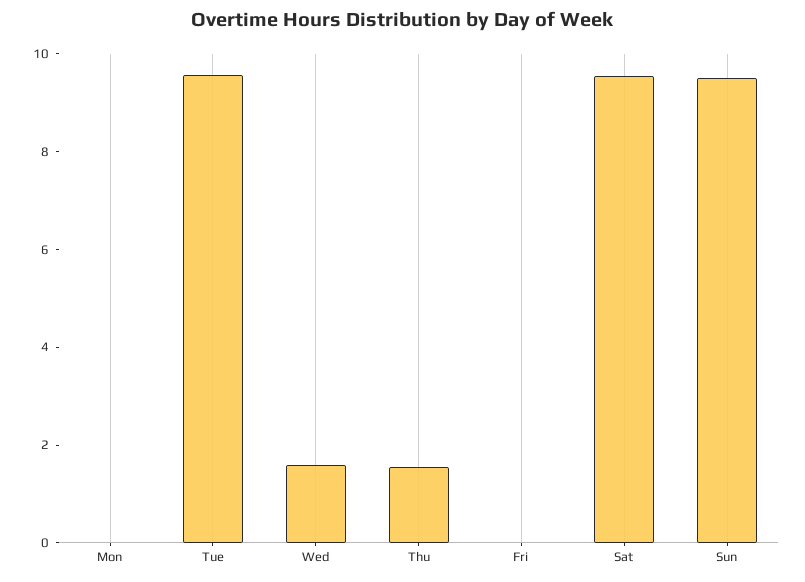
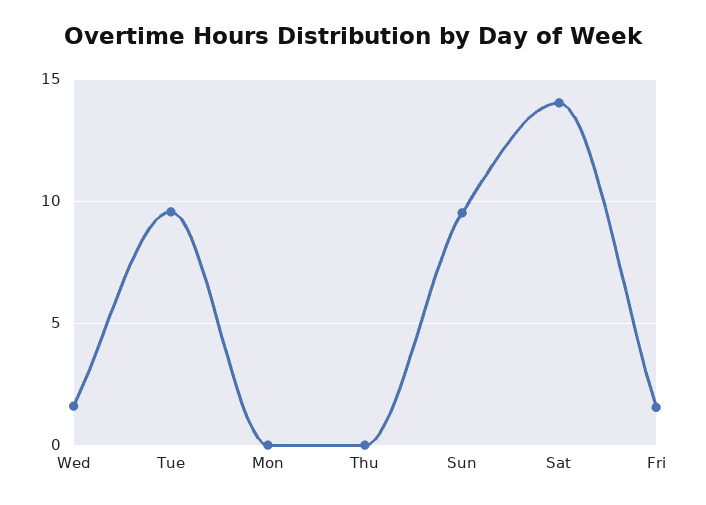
Thu: 1.5 -> 0
Fri: 0 -> 1.5
Sat: 9.5 -> 14

